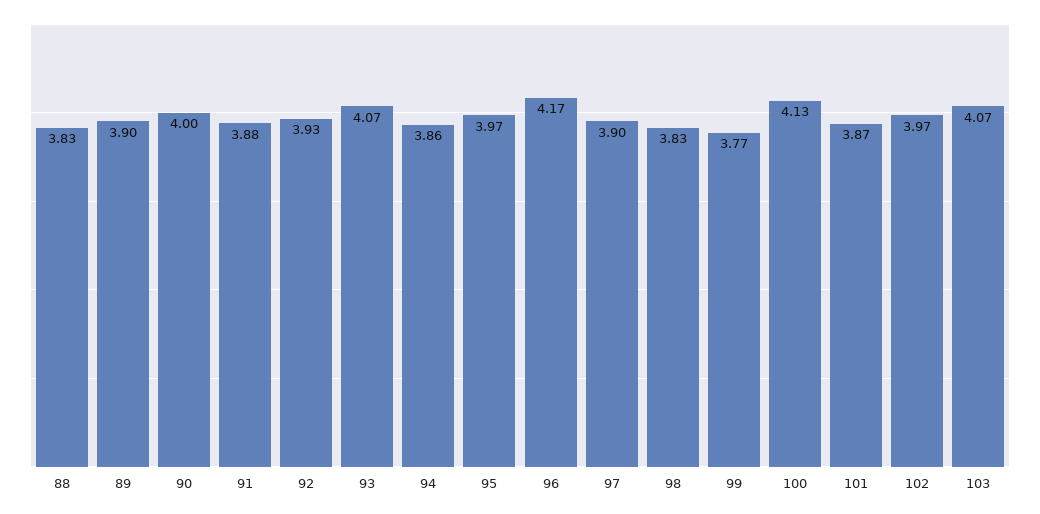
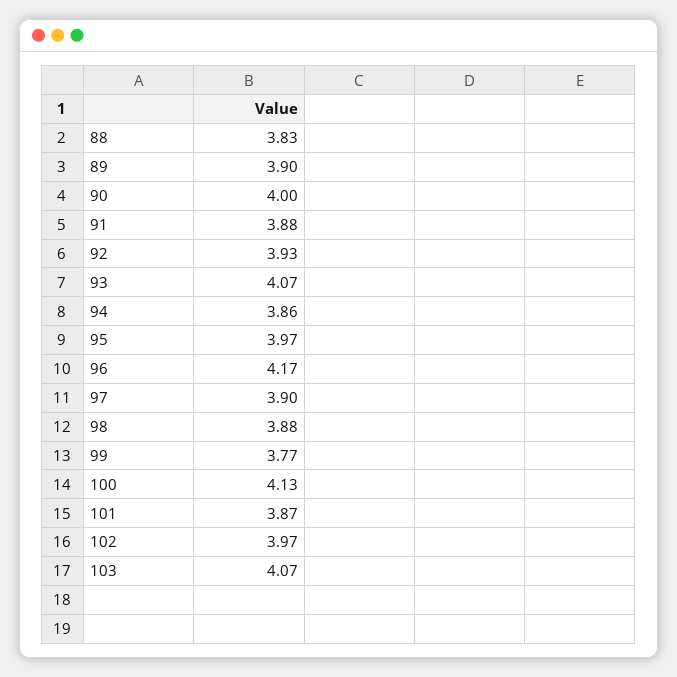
98: 3.83 -> 3.88

